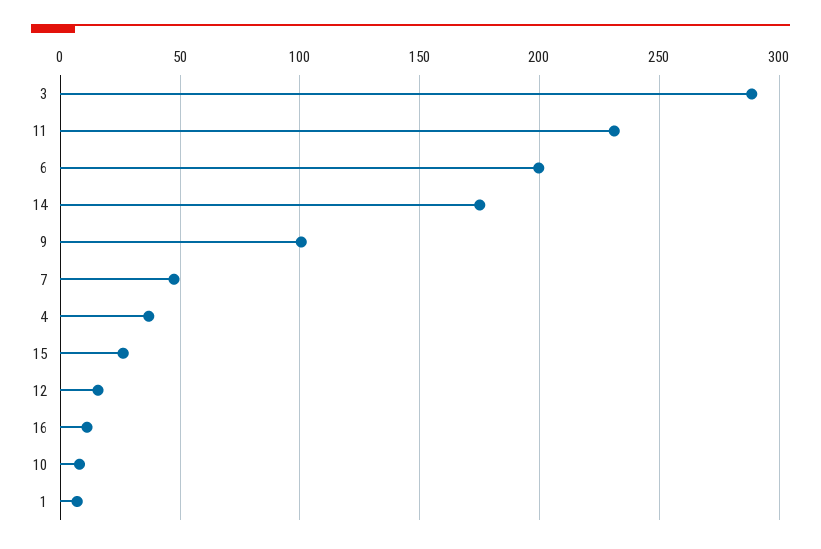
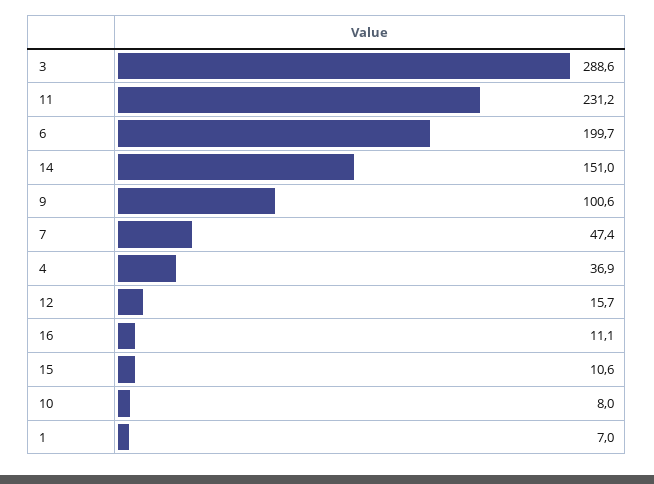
14: 175 -> 151
15: 25 -> 10.6

